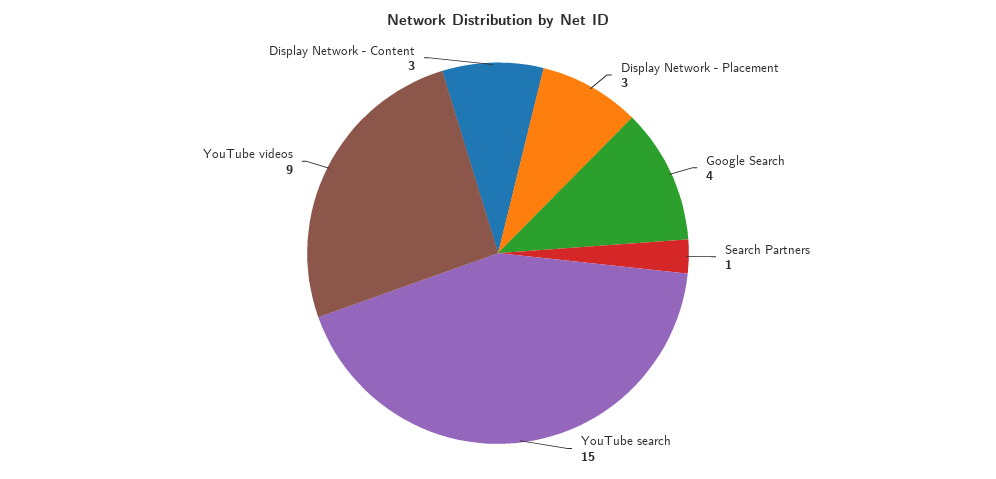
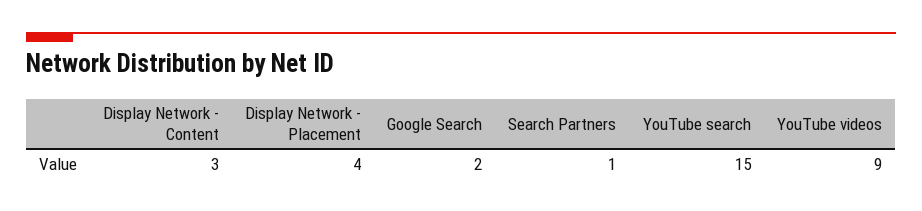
Display Network - Placement: 3 -> 4
Google Search: 4 -> 2

